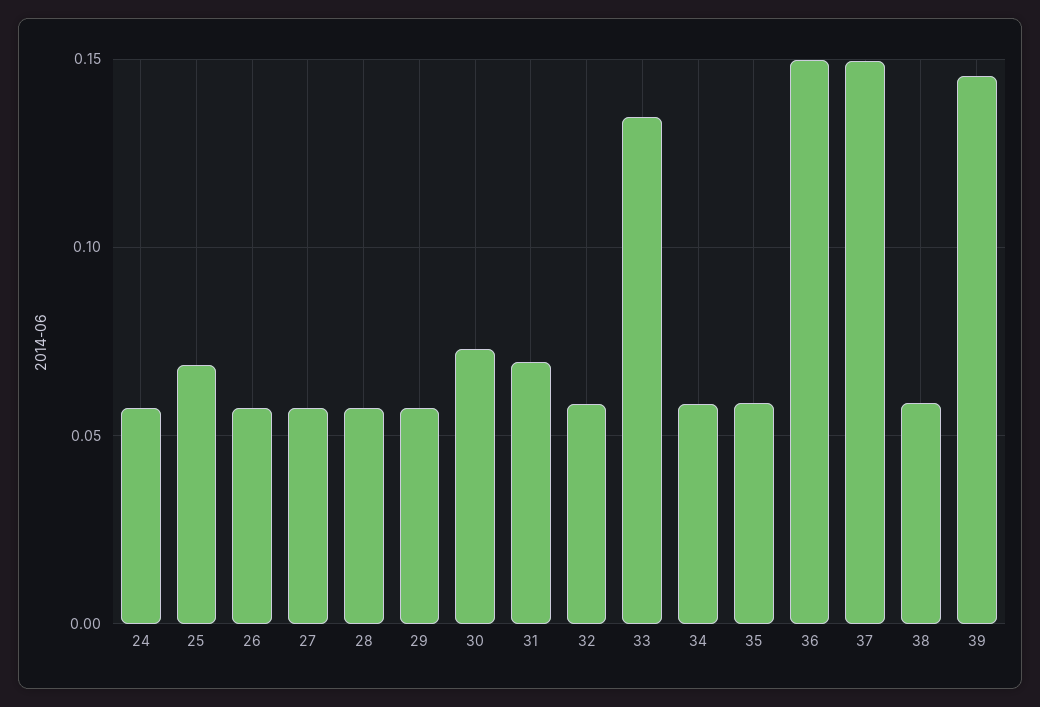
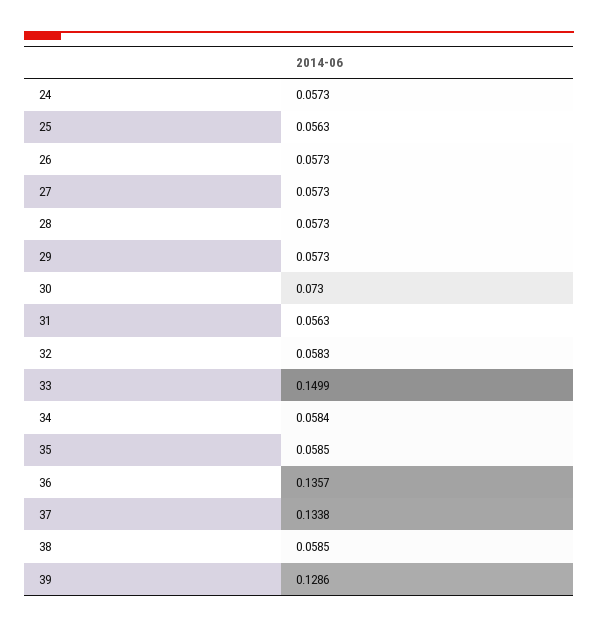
25: 0.07 -> 0.0563
31: 0.07 -> 0.0563
33: 0.135 -> 0.1499
36: 0.15 -> 0.1357
37: 0.15 -> 0.1338
39: 0.145 -> 0.1286

